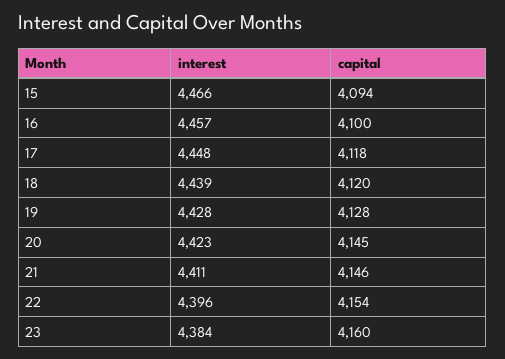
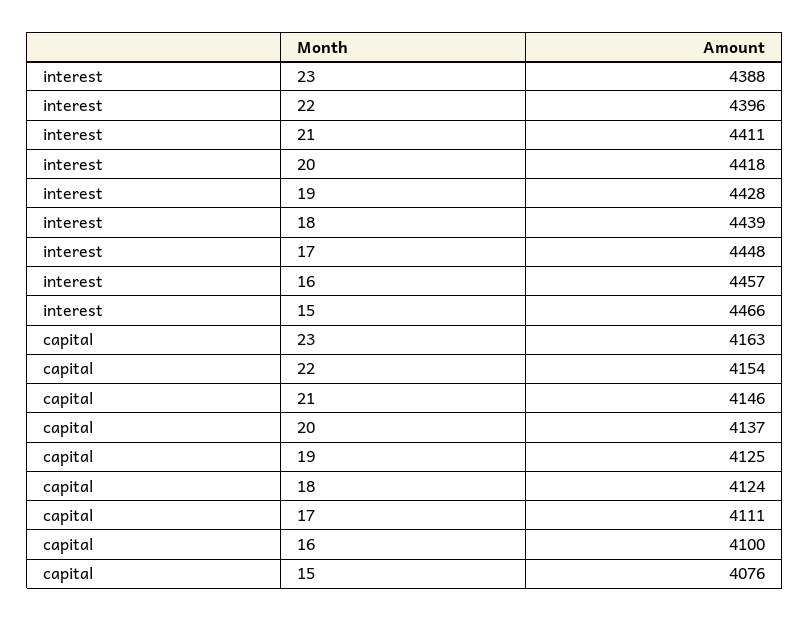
capital, 15: 4094 -> 4076
capital, 17: 4118 -> 4111
capital, 18: 4120 -> 4124
capital, 19: 4128 -> 4125
interest, 20: 4423 -> 4418
capital, 20: 4145 -> 4137
interest, 23: 4384 -> 4388
capital, 23: 4160 -> 4163

